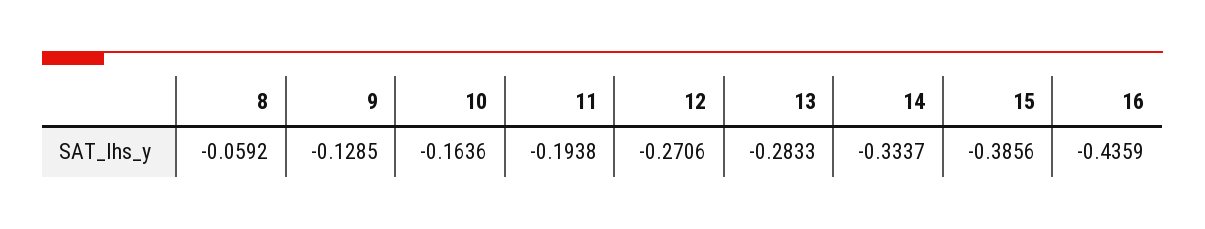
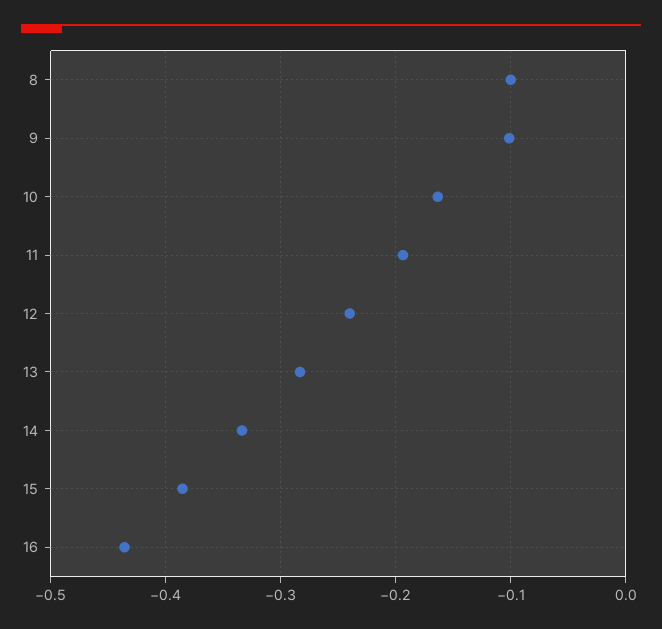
8: -0.0592 -> -0.1
9: -0.1285 -> -0.1
12: -0.2706 -> -0.24

